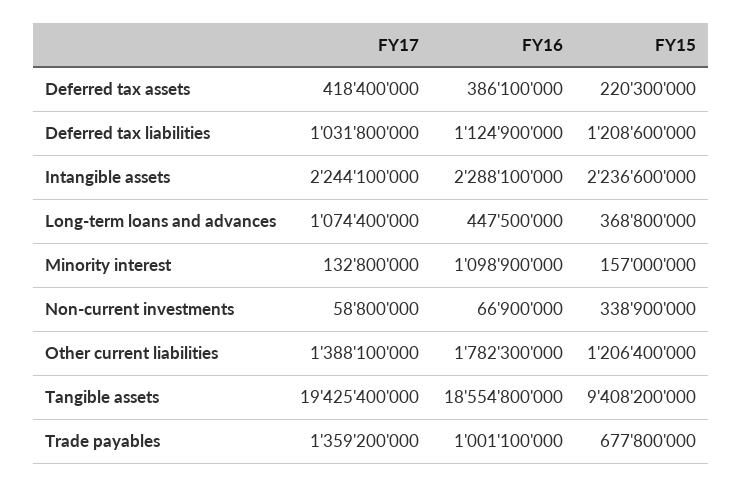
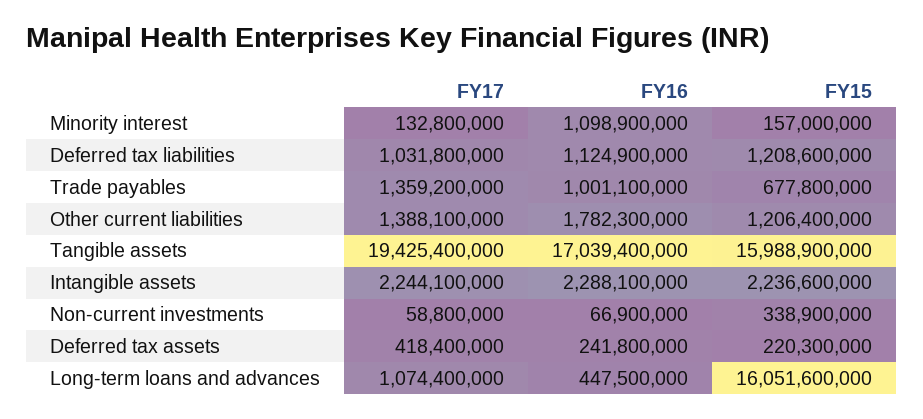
FY16, Deferred tax assets: 386100000 -> 241800000
FY15, Long-term loans and advances: 368800000 -> 16051600000
FY16, Tangible assets: 18554800000 -> 17039400000
FY15, Tangible assets: 9408200000 -> 15988900000

